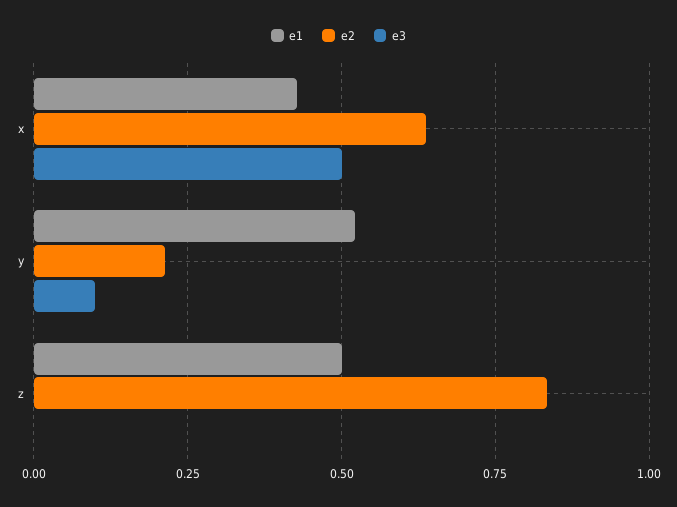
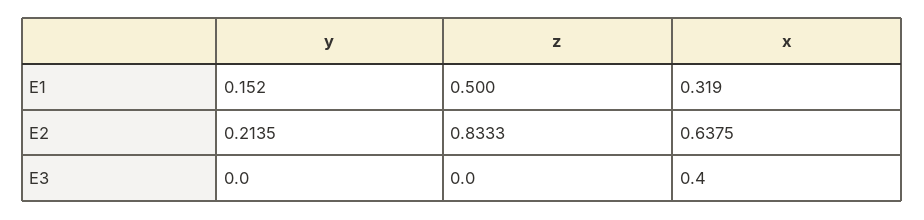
e1, x: 0.425 -> 0.319
e3, x: 0.5 -> 0.4
e1, y: 0.525 -> 0.152
e3, y: 0.1 -> 0

